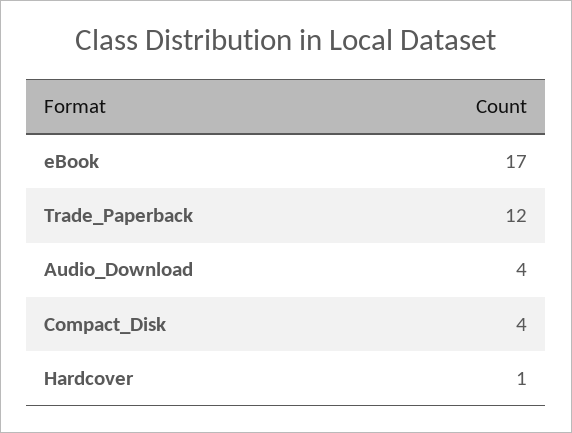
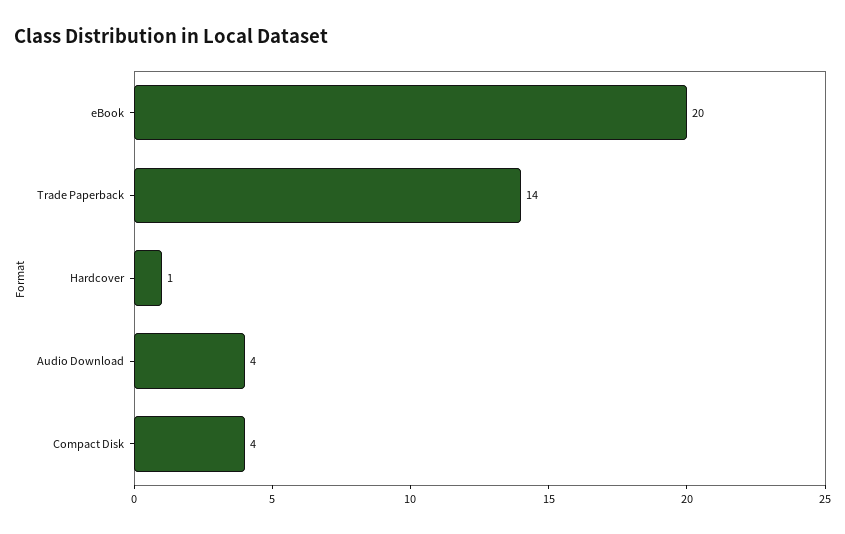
eBook: 17 -> 20
Trade_Paperback: 12 -> 14

